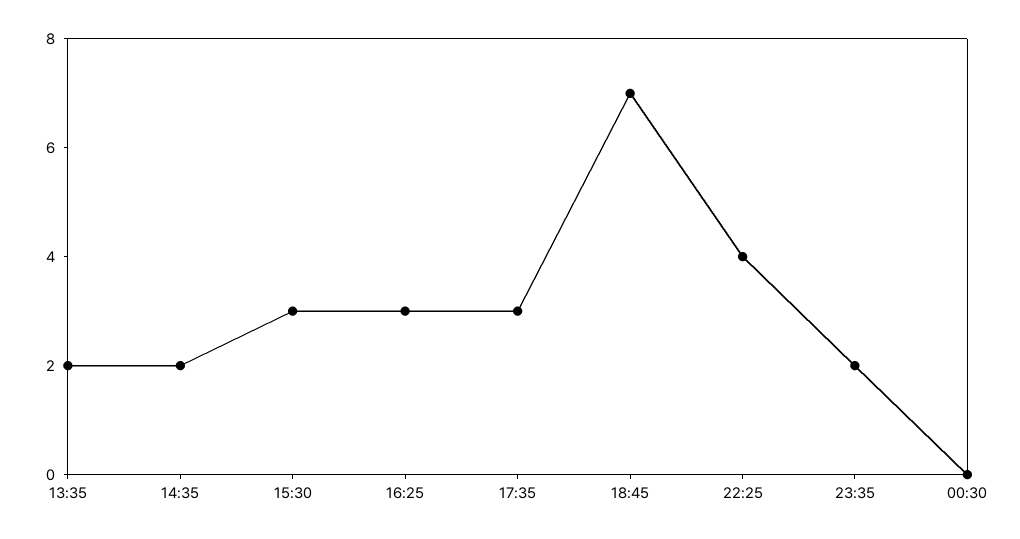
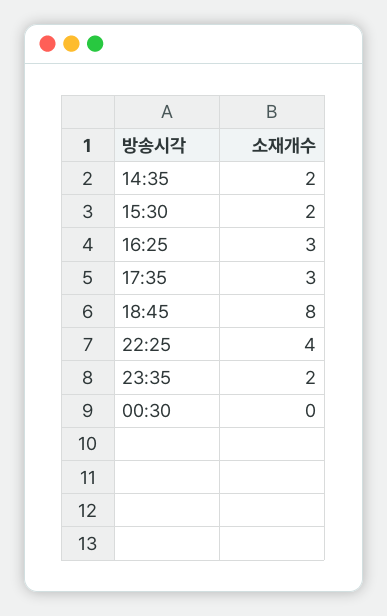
13:35: 2 -> none
15:30: 3 -> 2
18:45: 7 -> 8

